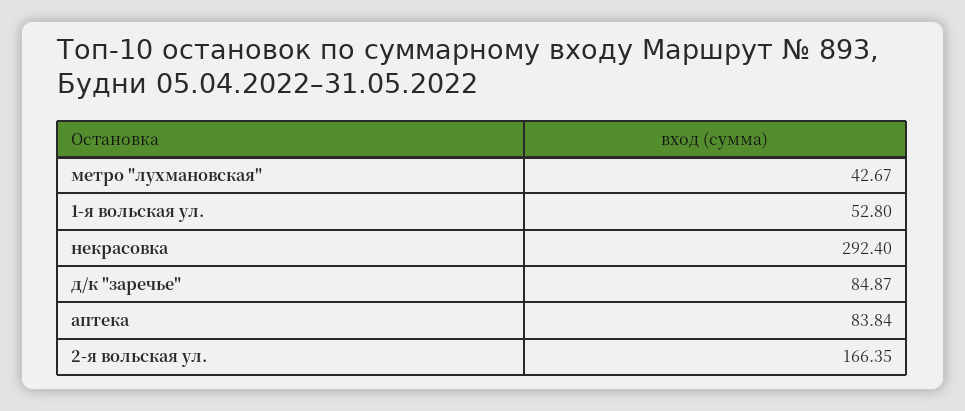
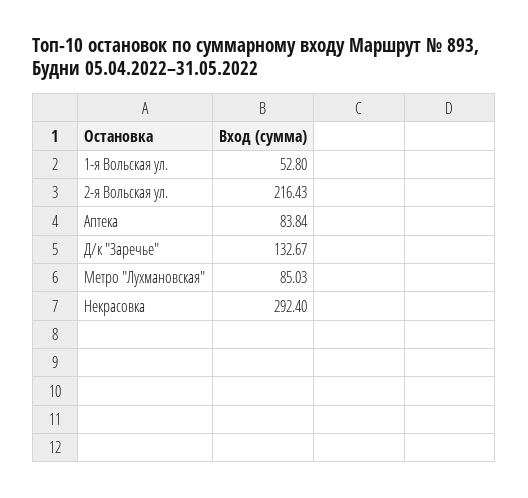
метро "лухмановская": 42.67 -> 85.03
д/к "заречье": 84.87 -> 132.67
2-я вольская ул.: 166.35 -> 216.43

